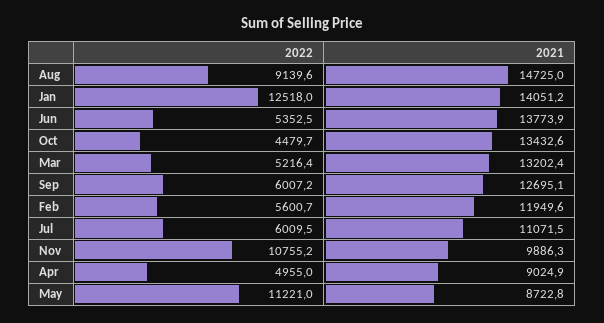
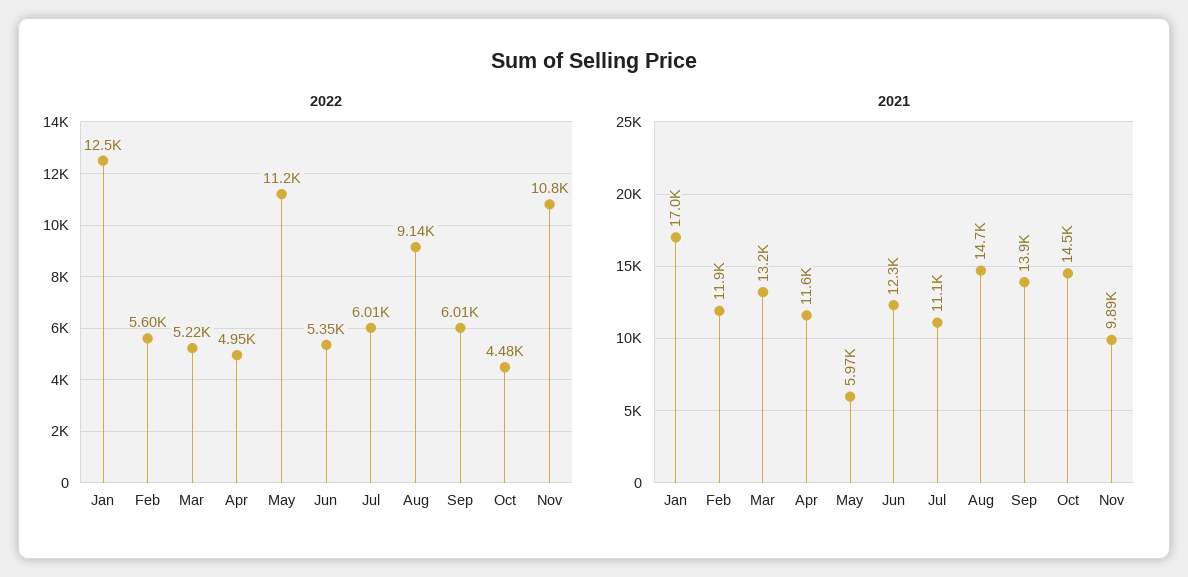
2021, Jan: 14051.2 -> 17000
2021, Jun: 13773.9 -> 12300
2021, Oct: 13432.6 -> 14500
2021, Sep: 12695.1 -> 13900
2021, Apr: 9024.9 -> 11600
2021, May: 8722.8 -> 5970

